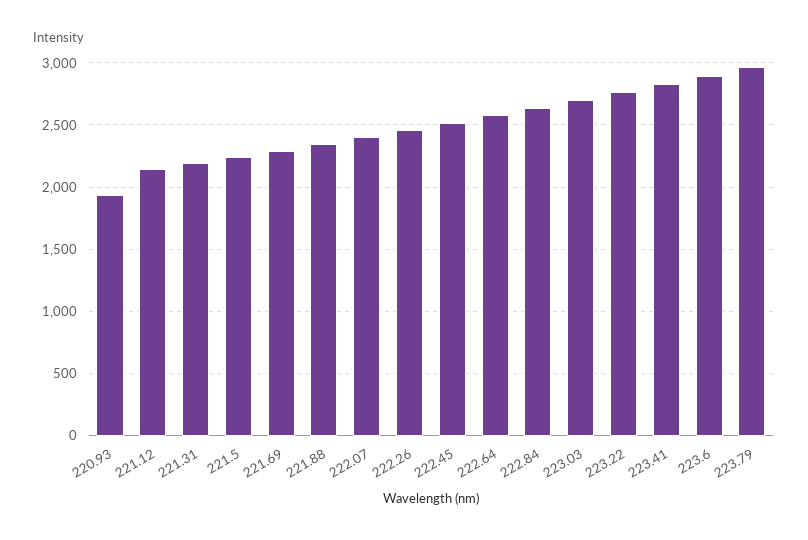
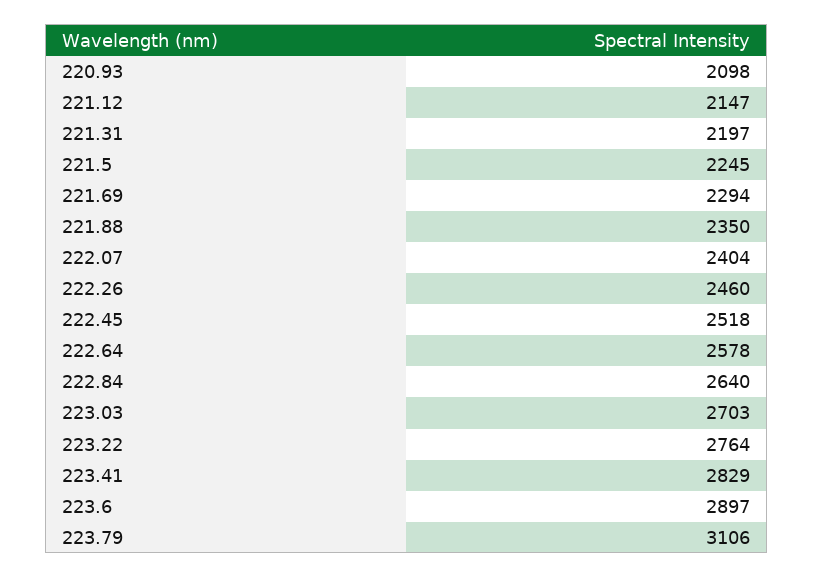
220.93: 1950 -> 2098
223.79: 2950 -> 3106

